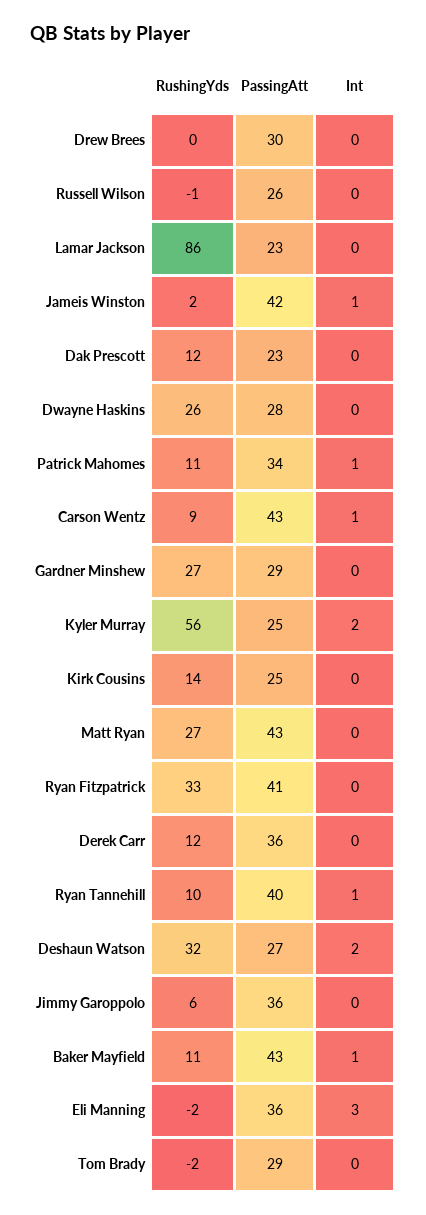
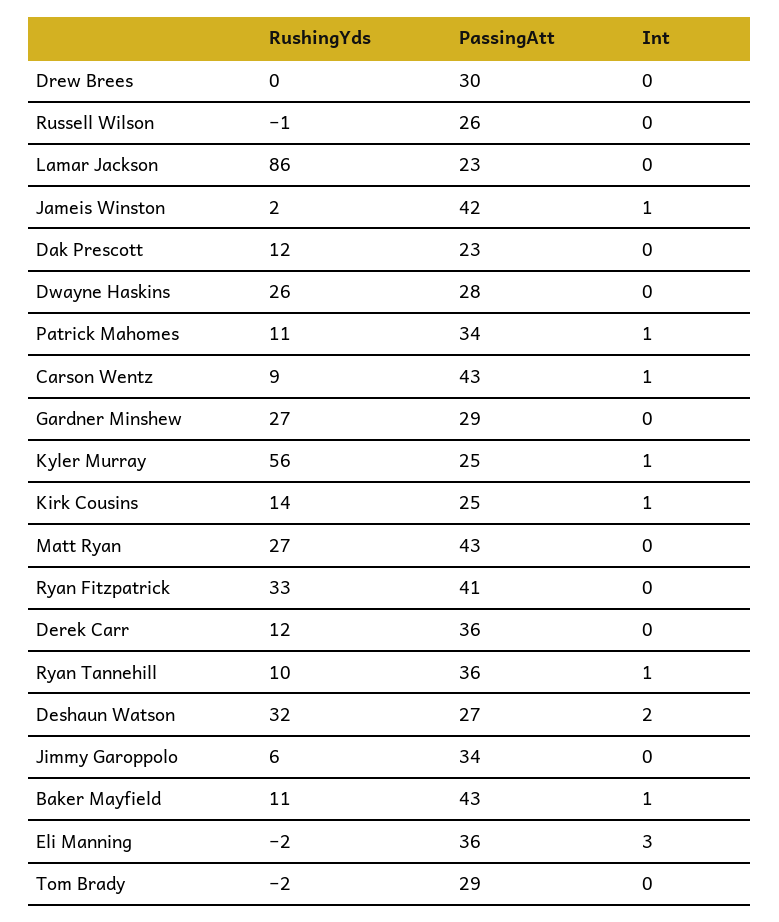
Int, Kyler Murray: 2 -> 1
Int, Kirk Cousins: 0 -> 1
PassingAtt, Ryan Tannehill: 40 -> 36
PassingAtt, Jimmy Garoppolo: 36 -> 34

